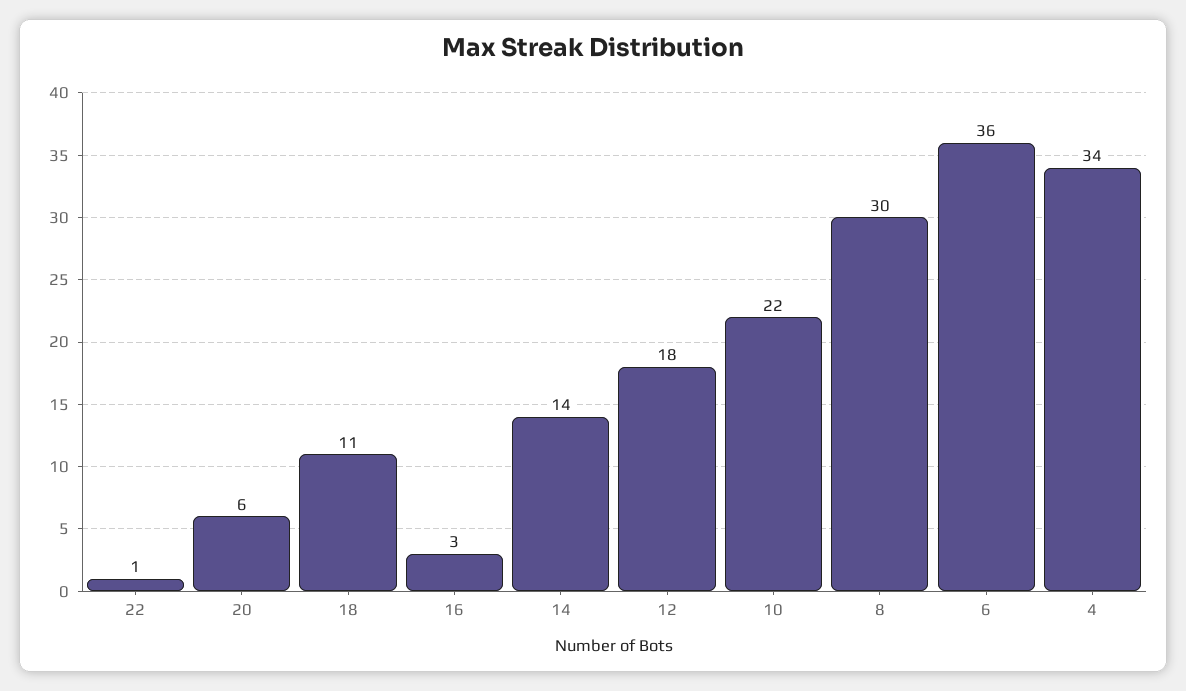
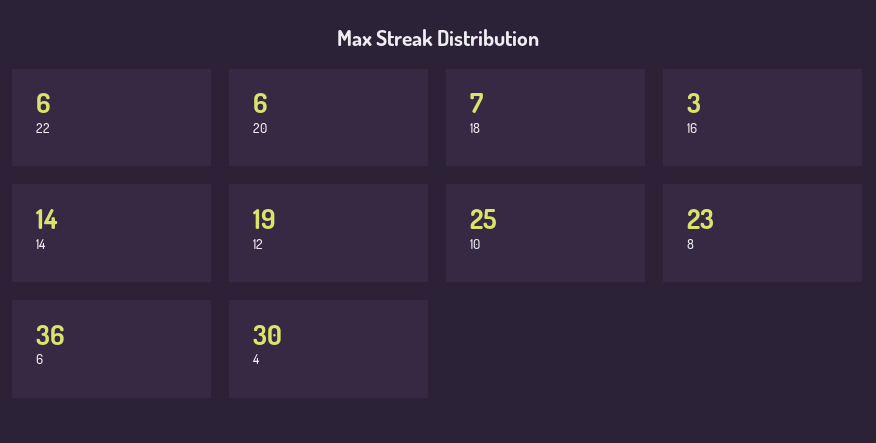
22: 1 -> 6
18: 11 -> 7
12: 18 -> 19
10: 22 -> 25
8: 30 -> 23
4: 34 -> 30

